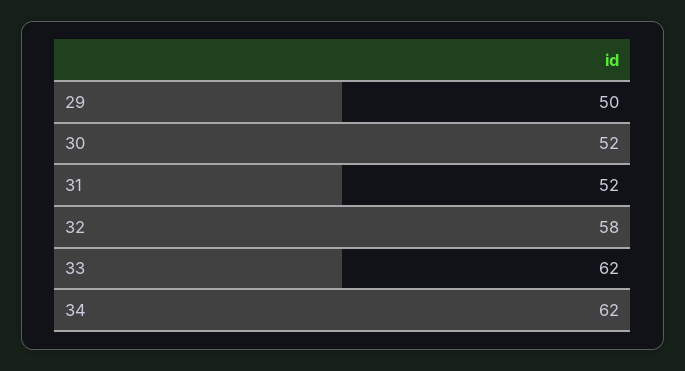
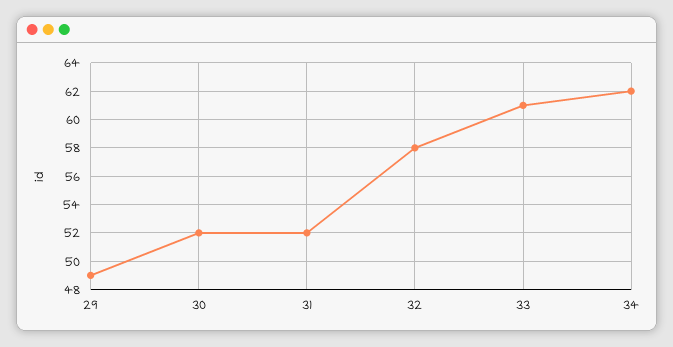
29: 50 -> 49
33: 62 -> 61

